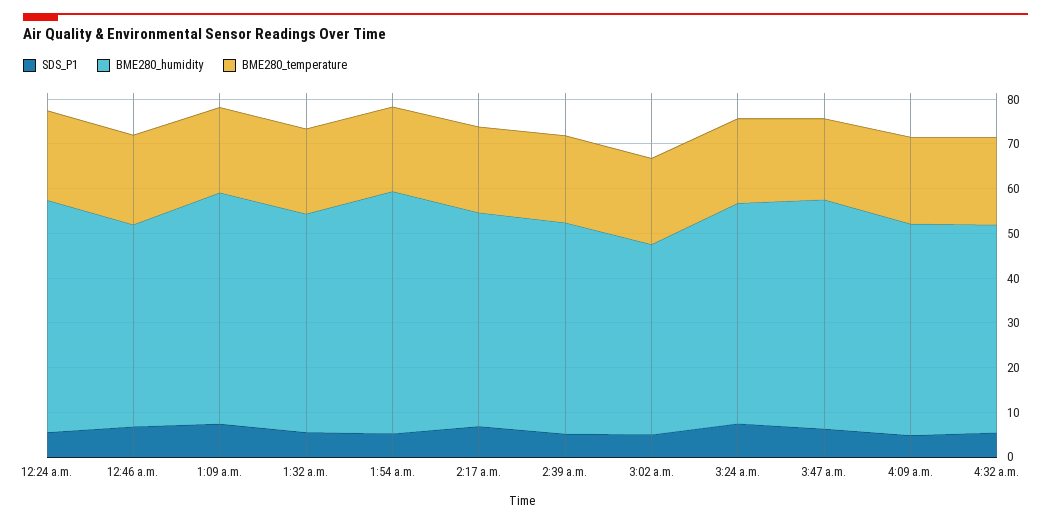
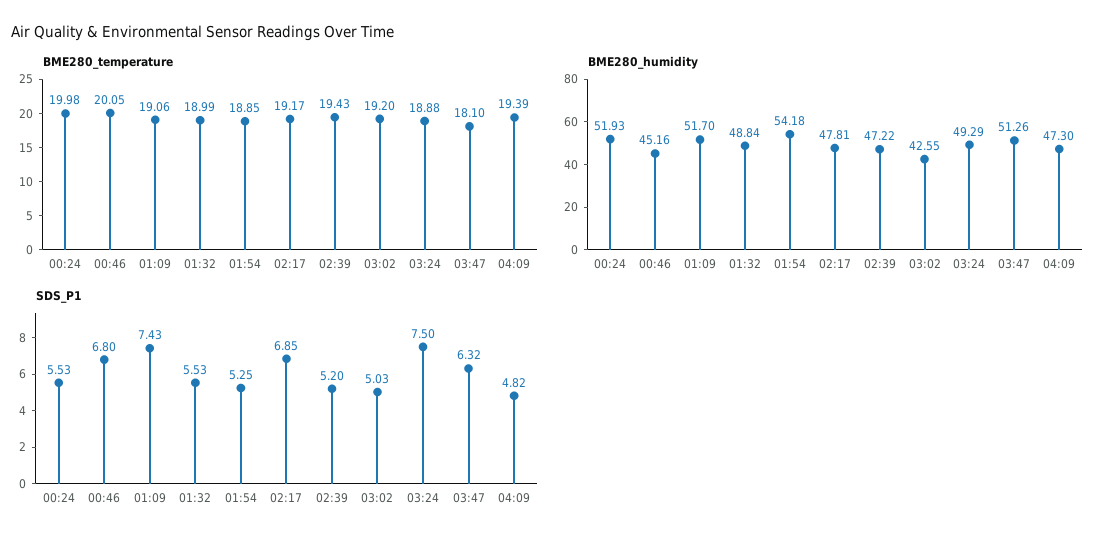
SDS_P1, 4:32 a.m.: 6 -> none
BME280_humidity, 4:32 a.m.: 46 -> none
BME280_temperature, 4:32 a.m.: 20 -> none

